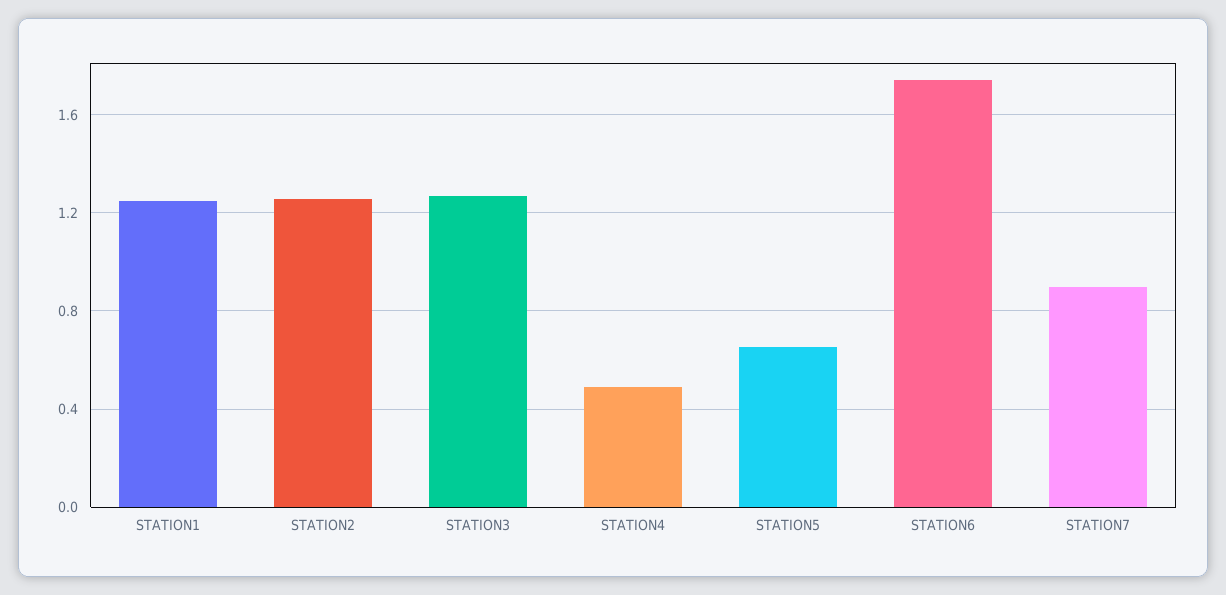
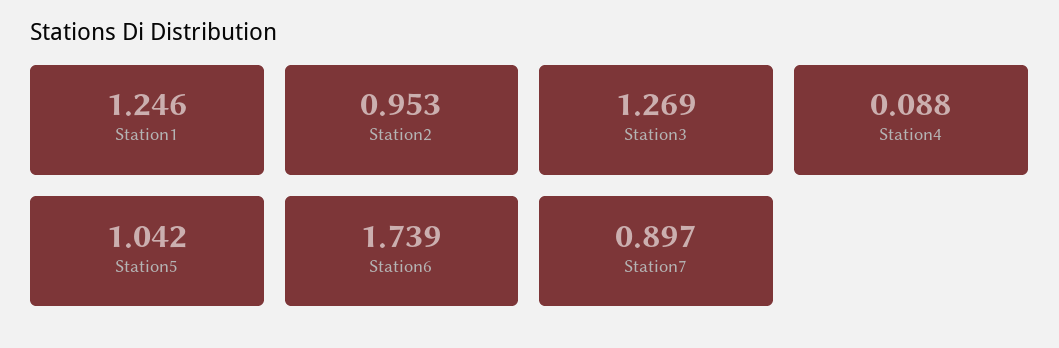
STATION2: 1.25 -> 0.953
STATION4: 0.5 -> 0.088
STATION5: 0.65 -> 1.042

